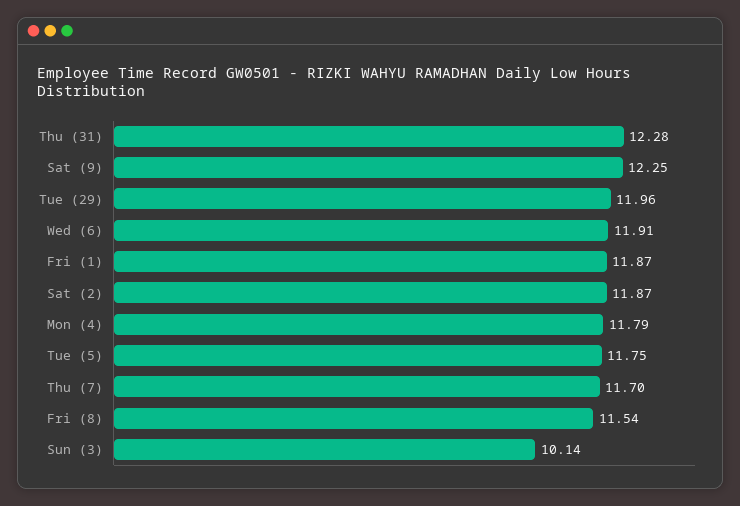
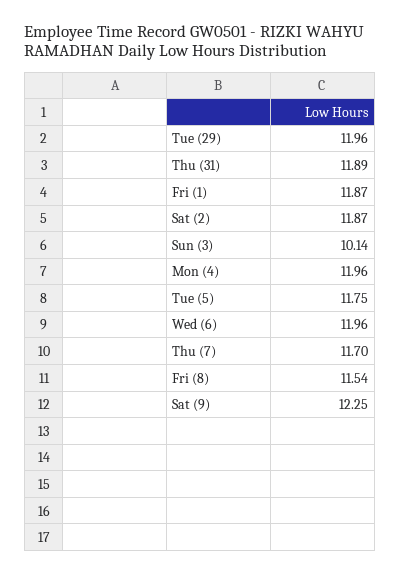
Thu (31): 12.28 -> 11.89
Wed (6): 11.91 -> 11.96
Mon (4): 11.79 -> 11.96

